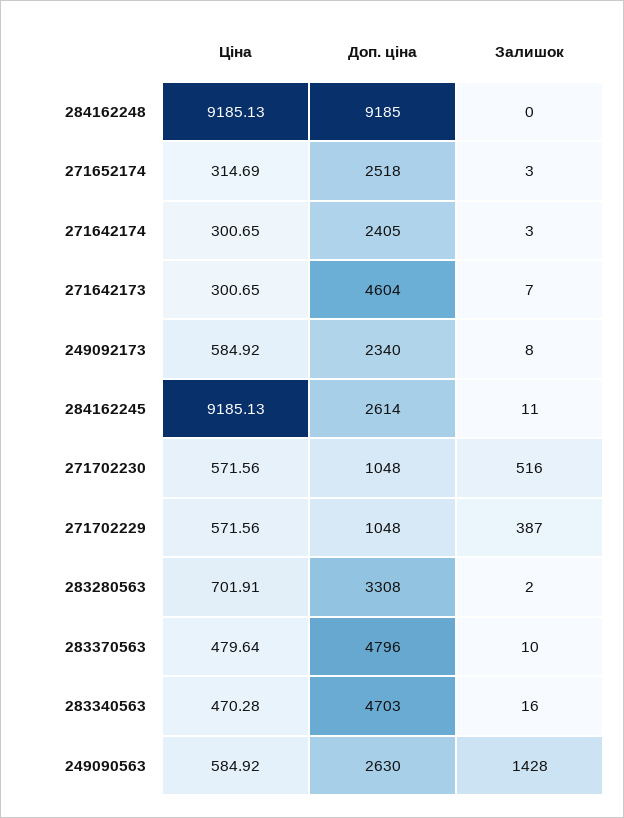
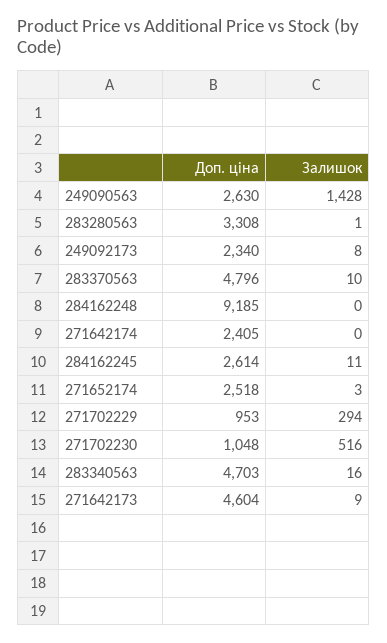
Ціна, 284162248: 9185.13 -> none
Ціна, 271652174: 314.69 -> none
Ціна, 271642174: 300.65 -> none
Залишок, 271642174: 3 -> 0
Ціна, 271642173: 300.65 -> none
Залишок, 271642173: 7 -> 9
Ціна, 249092173: 584.92 -> none
Ціна, 284162245: 9185.13 -> none
Ціна, 271702230: 571.56 -> none
Ціна, 271702229: 571.56 -> none
Доп. ціна, 271702229: 1048 -> 953
Залишок, 271702229: 387 -> 294
Ціна, 283280563: 701.91 -> none
Залишок, 283280563: 2 -> 1
Ціна, 283370563: 479.64 -> none
Ціна, 283340563: 470.28 -> none
Ціна, 249090563: 584.92 -> none

